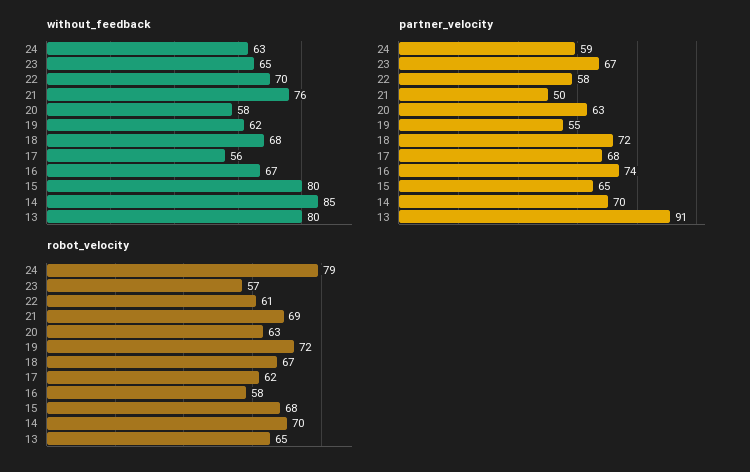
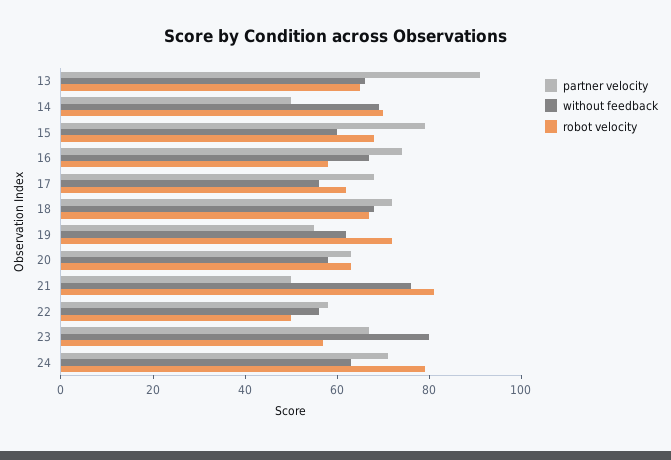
without_feedback, 23: 65 -> 80
without_feedback, 22: 70 -> 55
without_feedback, 15: 80 -> 60
without_feedback, 14: 85 -> 70
without_feedback, 13: 80 -> 65
partner_velocity, 24: 59 -> 70
partner_velocity, 15: 65 -> 80
partner_velocity, 14: 70 -> 50
robot_velocity, 22: 61 -> 50
robot_velocity, 21: 69 -> 80

